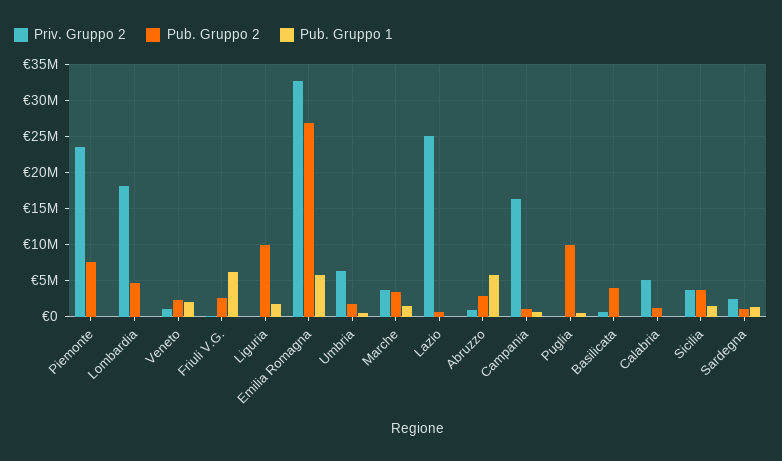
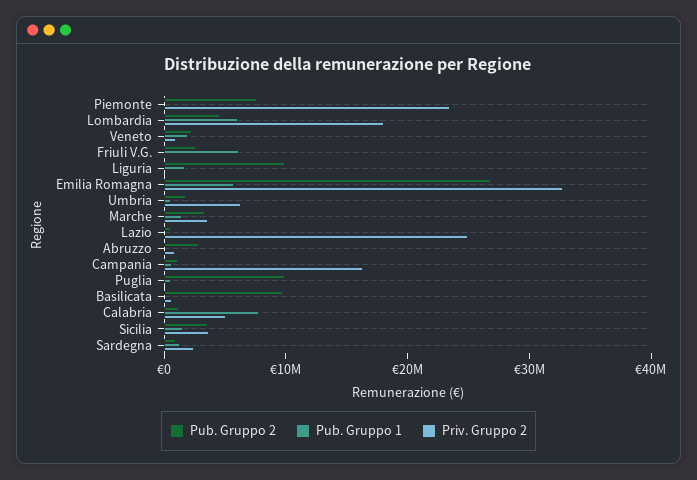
Pub. Gruppo 1, Lombardia: 0 -> 6000000
Pub. Gruppo 1, Abruzzo: 6000000 -> 0
Pub. Gruppo 2, Basilicata: 4000000 -> 10000000
Pub. Gruppo 1, Calabria: 0 -> 8000000

